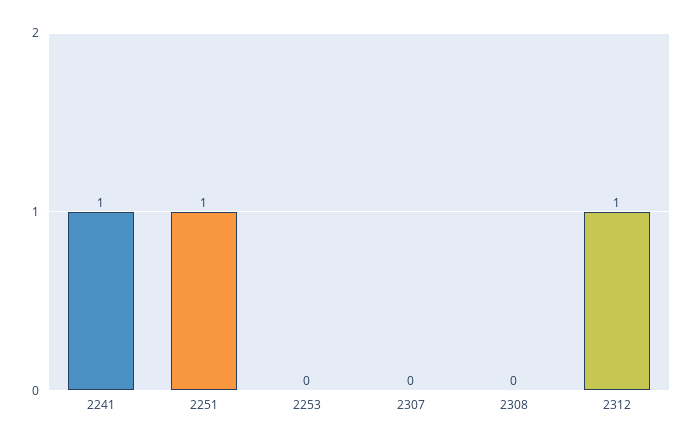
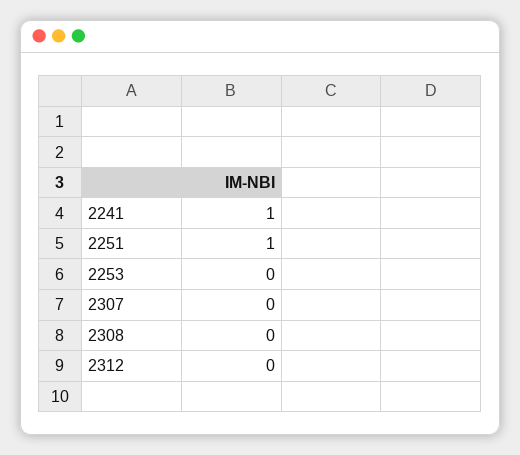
2312: 1 -> 0

